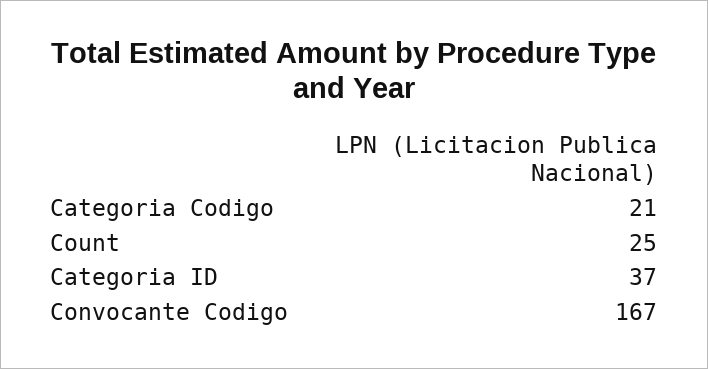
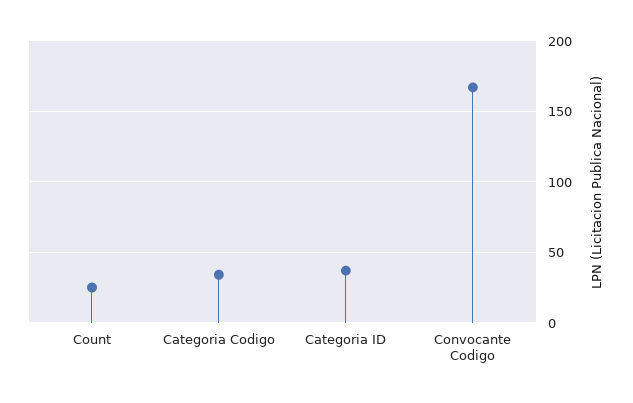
Categoria Codigo: 21 -> 35

